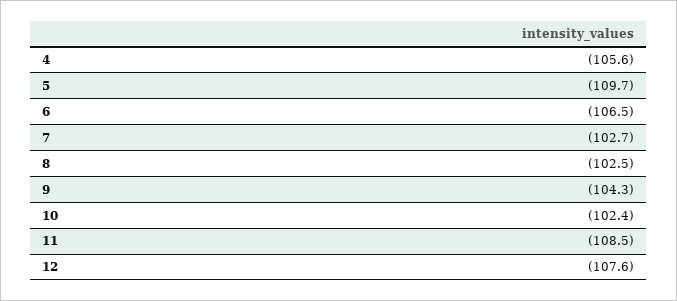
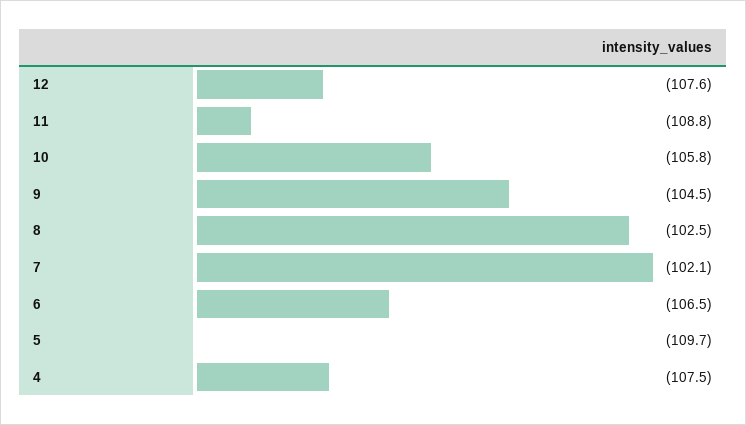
4: -105.6 -> -107.5
7: -102.7 -> -102.1
9: -104.3 -> -104.5
10: -102.4 -> -105.8
11: -108.5 -> -108.8

